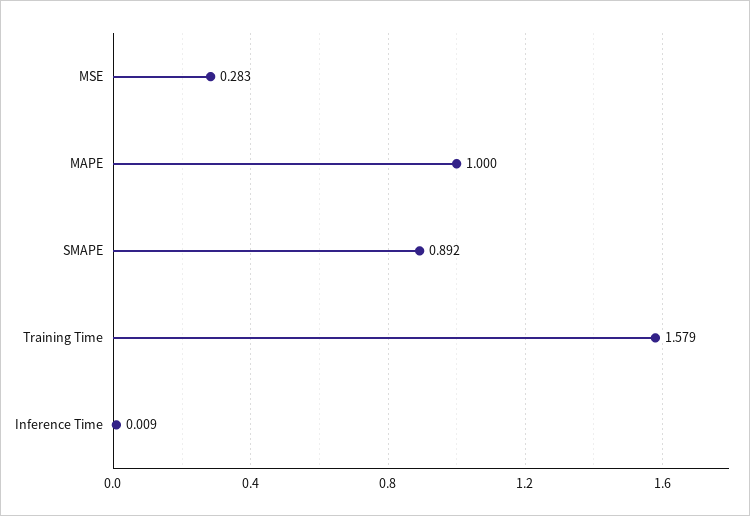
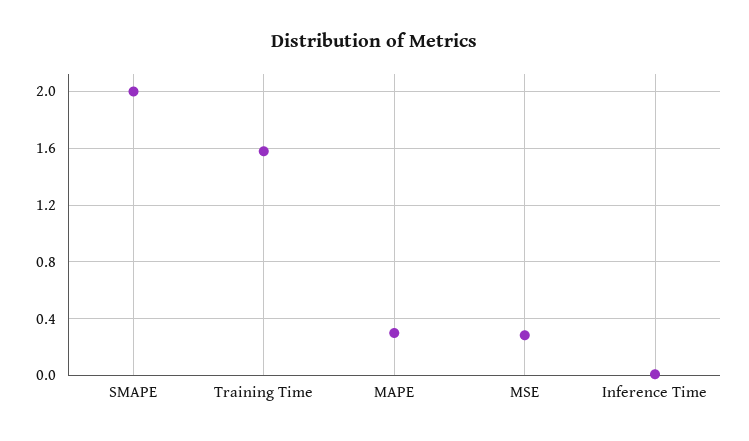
MAPE: 1 -> 0.3
SMAPE: 0.892 -> 2

